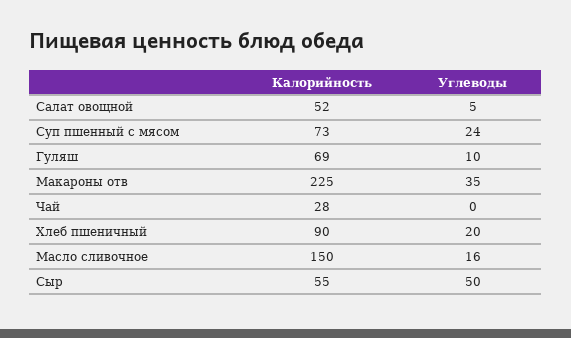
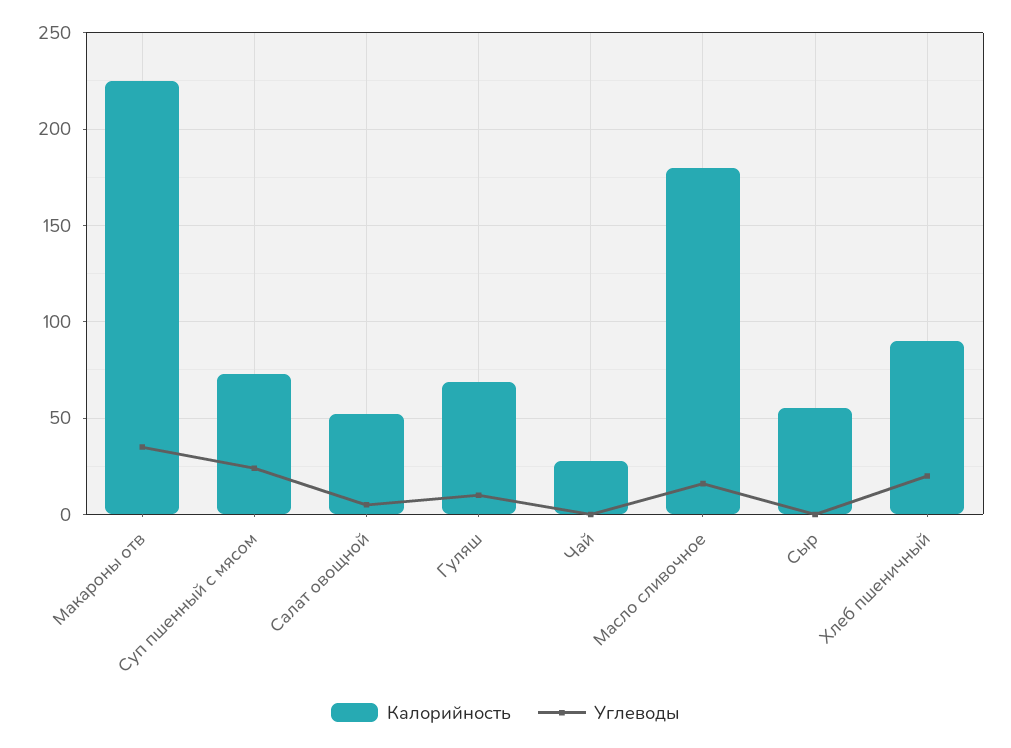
Калорийность, Масло сливочное: 150 -> 180
Углеводы, Сыр: 50 -> 0

